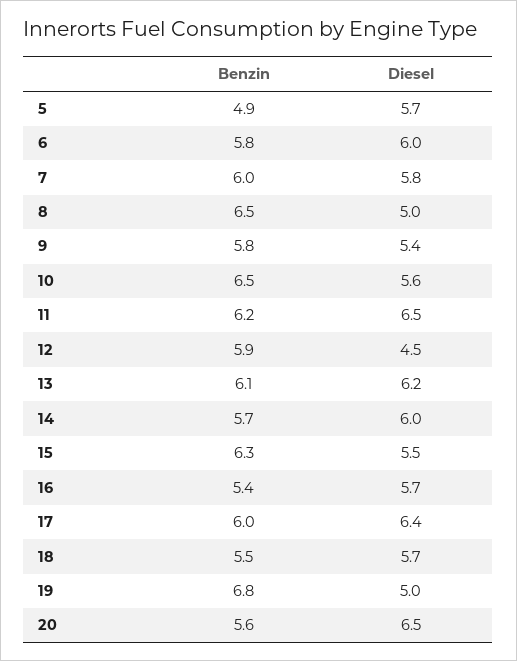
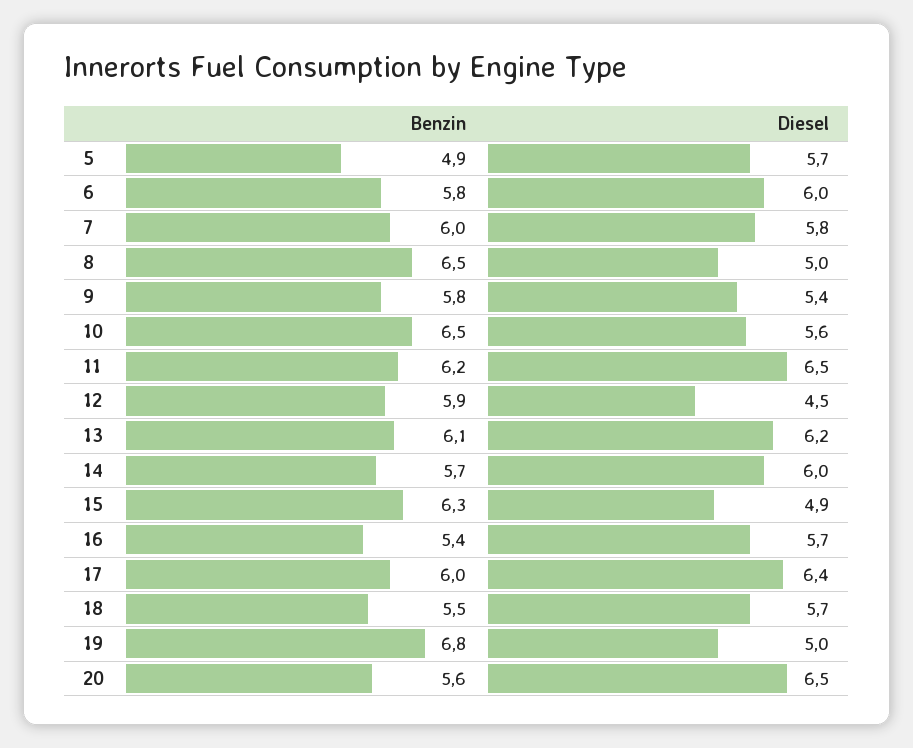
Diesel, 15: 5.5 -> 4.9

